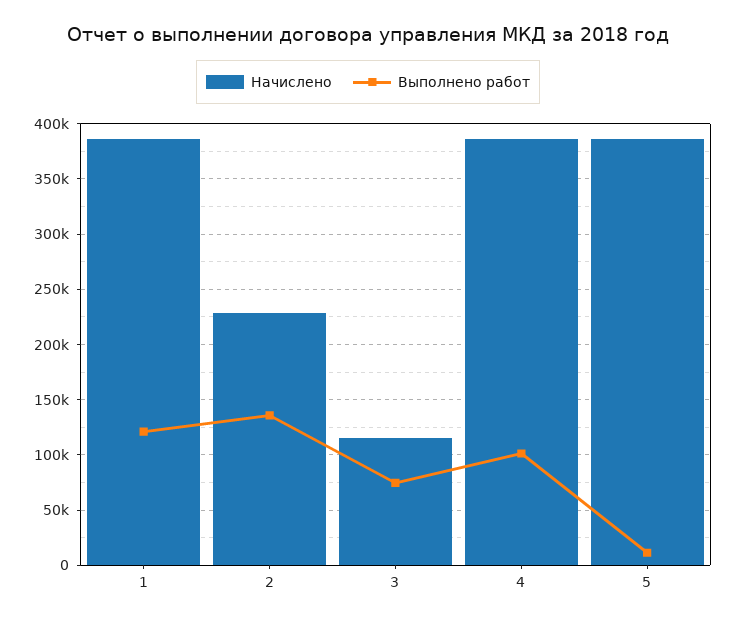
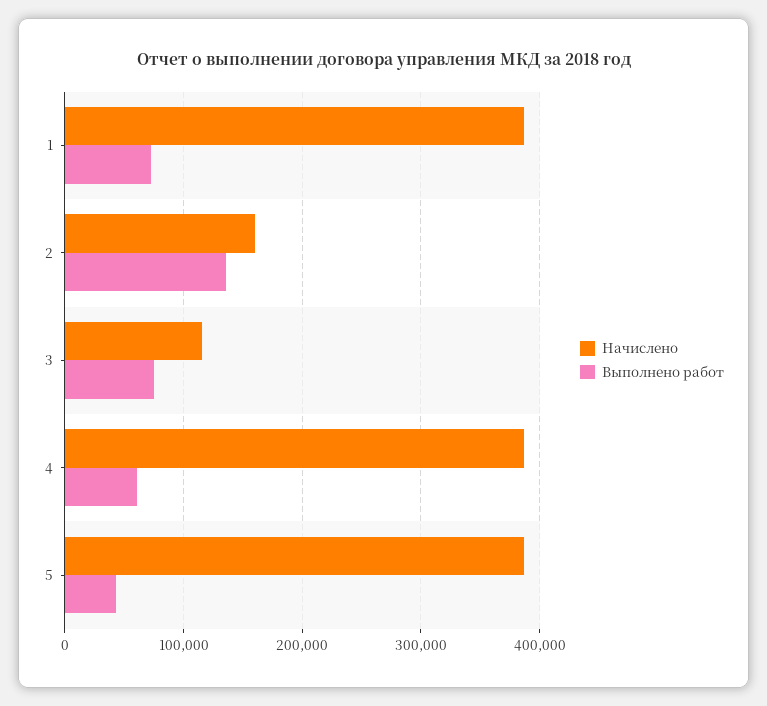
Выполнено работ, 1: 120000 -> 70000
Начислено, 2: 230000 -> 160000
Выполнено работ, 4: 100000 -> 60000
Выполнено работ, 5: 10000 -> 40000

